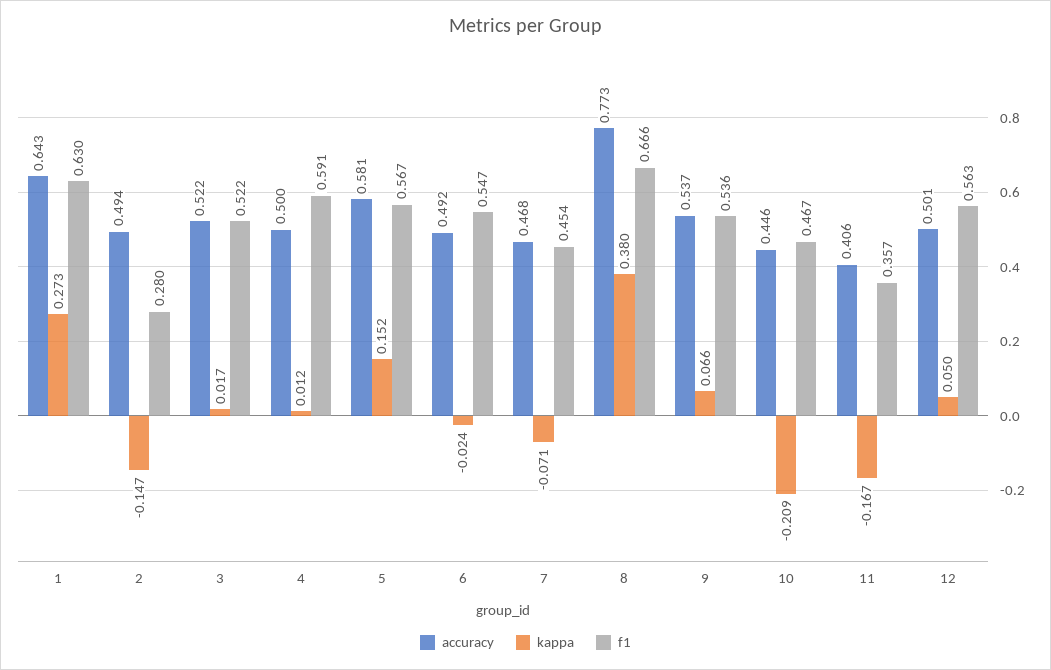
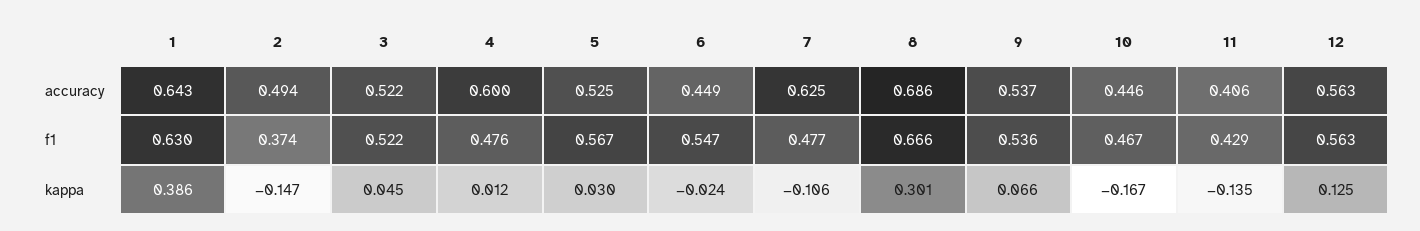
kappa, 1: 0.273 -> 0.386
f1, 2: 0.28 -> 0.374
kappa, 3: 0.017 -> 0.045
accuracy, 4: 0.5 -> 0.6
f1, 4: 0.591 -> 0.476
accuracy, 5: 0.581 -> 0.525
kappa, 5: 0.152 -> 0.03
accuracy, 6: 0.492 -> 0.449
accuracy, 7: 0.468 -> 0.625
kappa, 7: -0.071 -> -0.106
f1, 7: 0.454 -> 0.477
accuracy, 8: 0.773 -> 0.686
kappa, 8: 0.38 -> 0.301
kappa, 10: -0.209 -> -0.167
kappa, 11: -0.167 -> -0.135
f1, 11: 0.357 -> 0.429
accuracy, 12: 0.501 -> 0.563
kappa, 12: 0.05 -> 0.125

